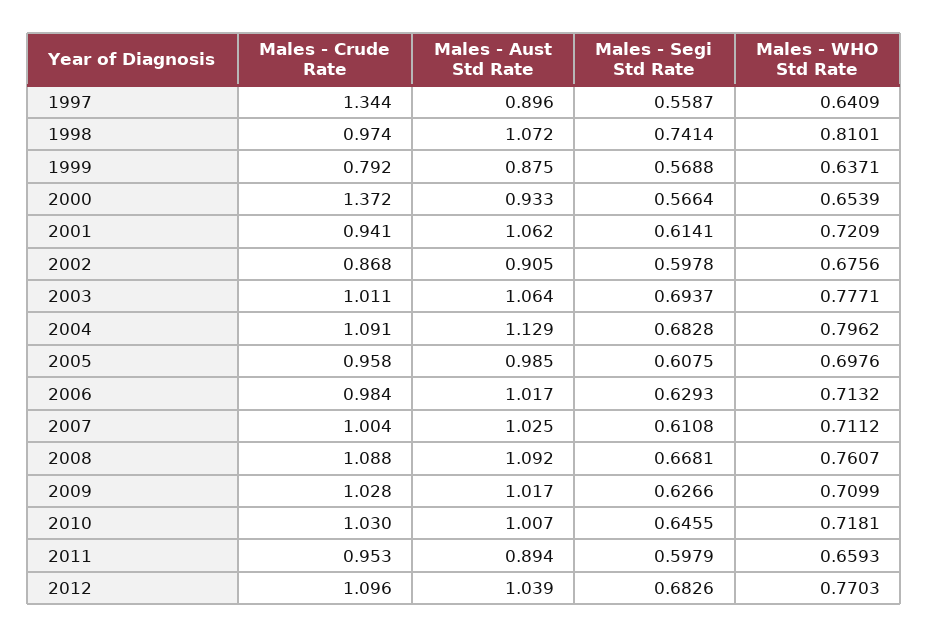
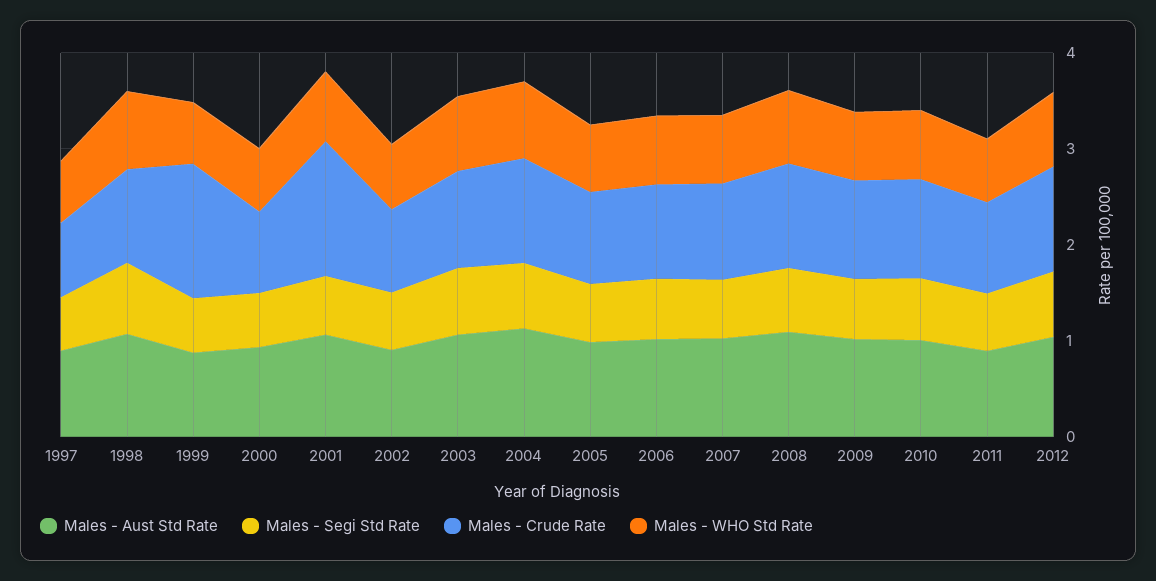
Males - Crude Rate, 1997: 1.344 -> 0.8
Males - Crude Rate, 1999: 0.792 -> 1.4
Males - Crude Rate, 2000: 1.372 -> 0.8
Males - Crude Rate, 2001: 0.941 -> 1.4

